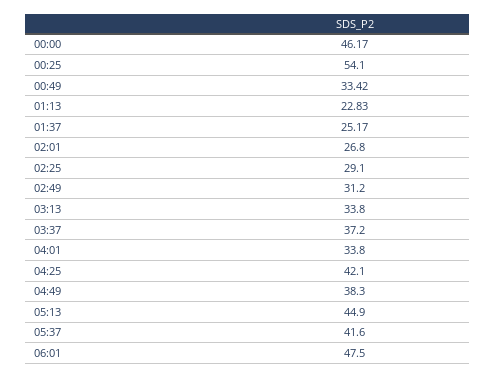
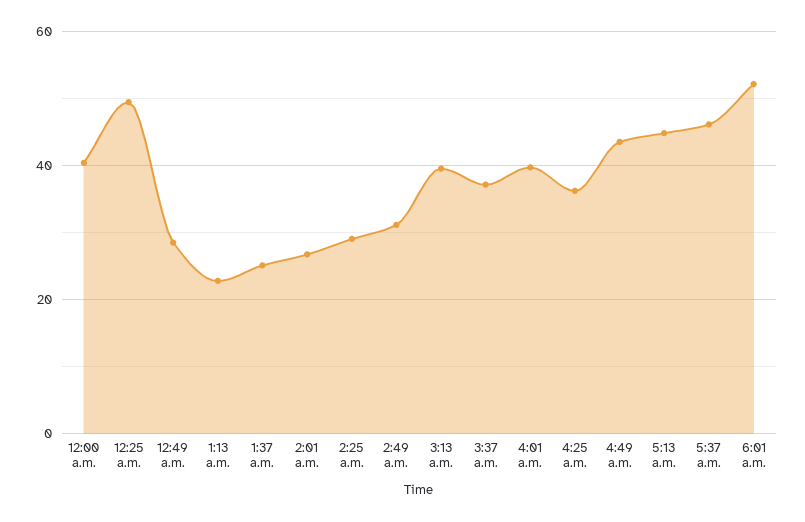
00:00: 46.17 -> 40
00:25: 54.1 -> 50
00:49: 33.42 -> 28
03:13: 33.8 -> 40
04:01: 33.8 -> 40
04:25: 42.1 -> 36
04:49: 38.3 -> 44
05:37: 41.6 -> 46
06:01: 47.5 -> 52

